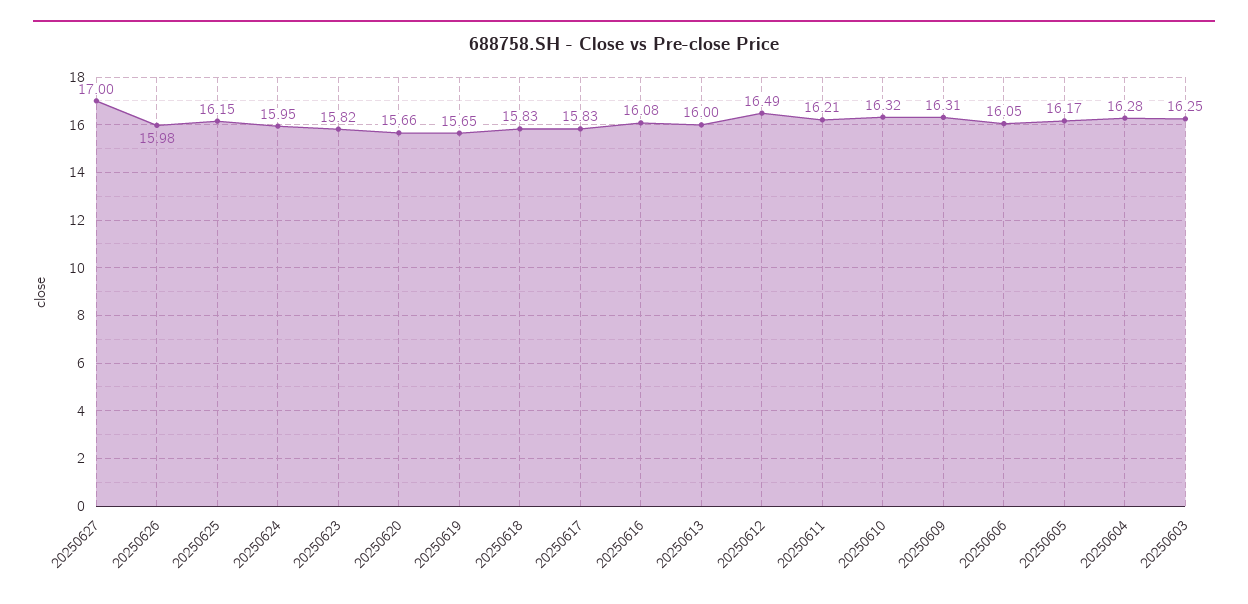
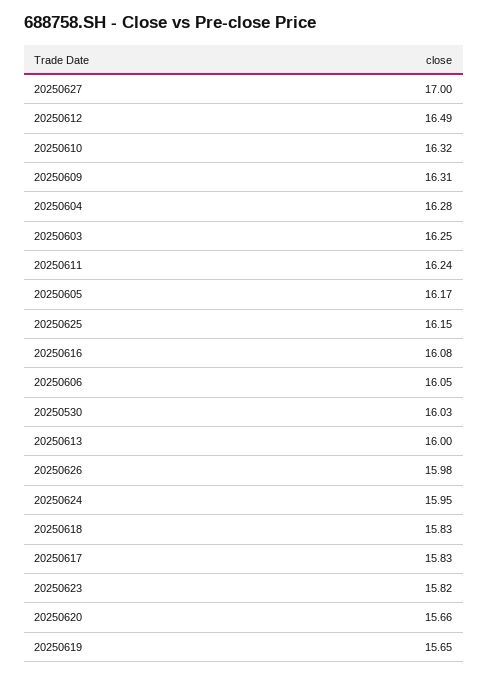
20250611: 16.21 -> 16.24
20250530: none -> 16.03

